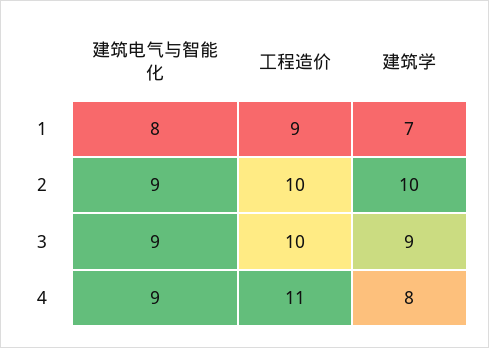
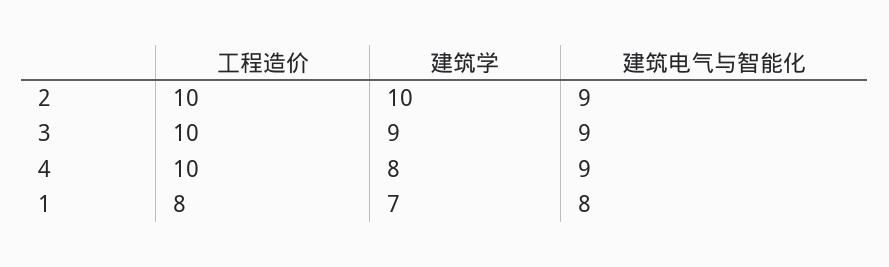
工程造价, 1: 9 -> 8
工程造价, 4: 11 -> 10

